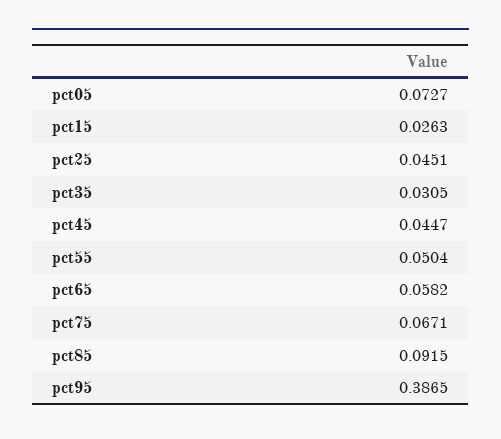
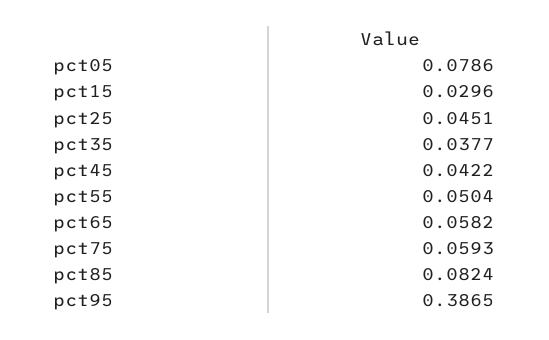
pct05: 0.0727 -> 0.0786
pct15: 0.0263 -> 0.0296
pct35: 0.0305 -> 0.0377
pct45: 0.0447 -> 0.0422
pct75: 0.0671 -> 0.0593
pct85: 0.0915 -> 0.0824

